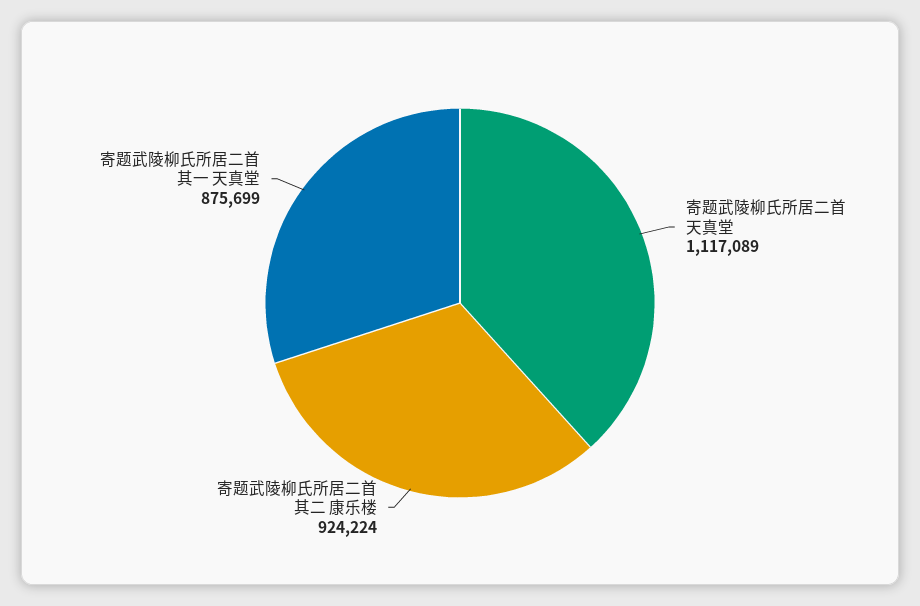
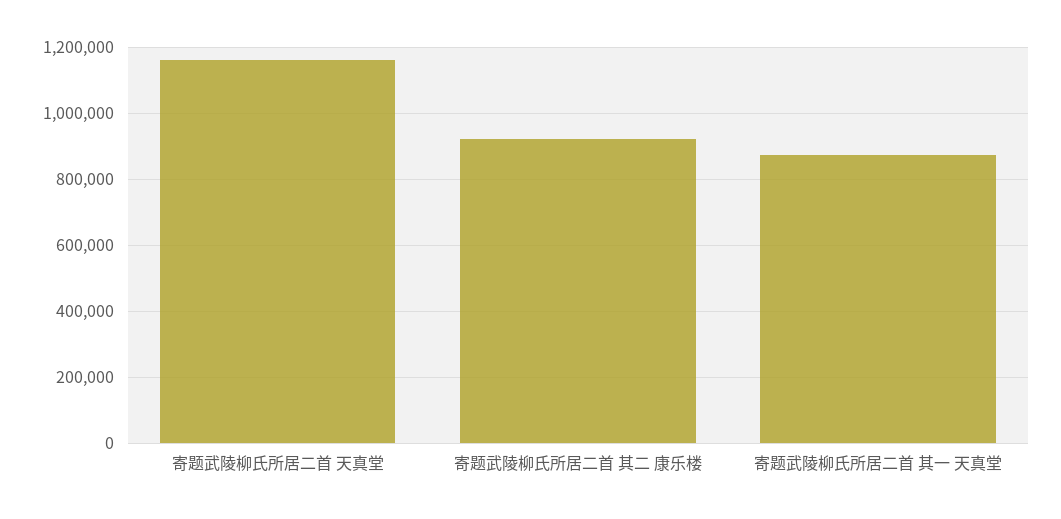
寄题武陵柳氏所居二首 天真堂: 1117089 -> 1160000

